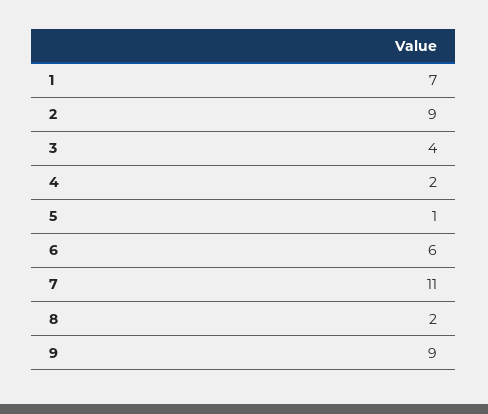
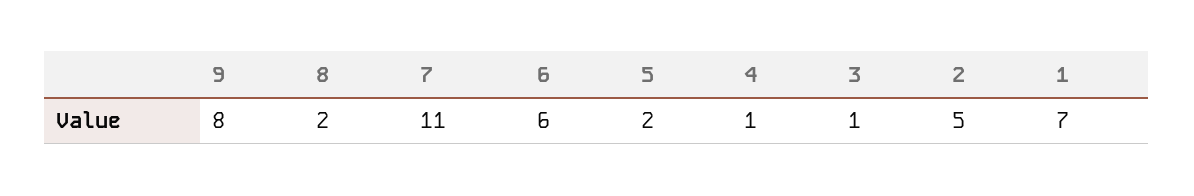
2: 9 -> 5
3: 4 -> 1
4: 2 -> 1
5: 1 -> 2
9: 9 -> 8

